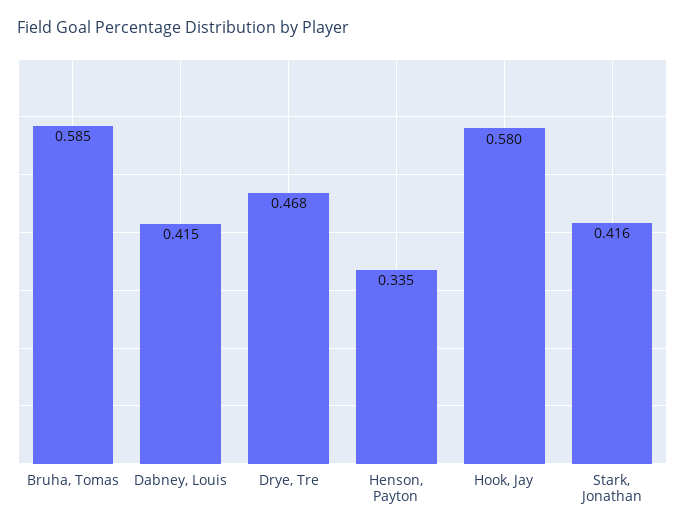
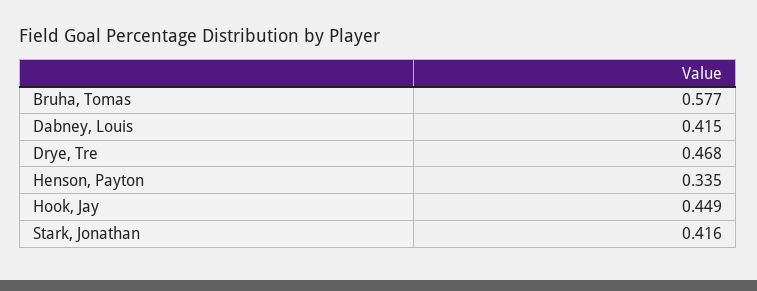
Bruha, Tomas: 0.585 -> 0.577
Hook, Jay: 0.58 -> 0.449

